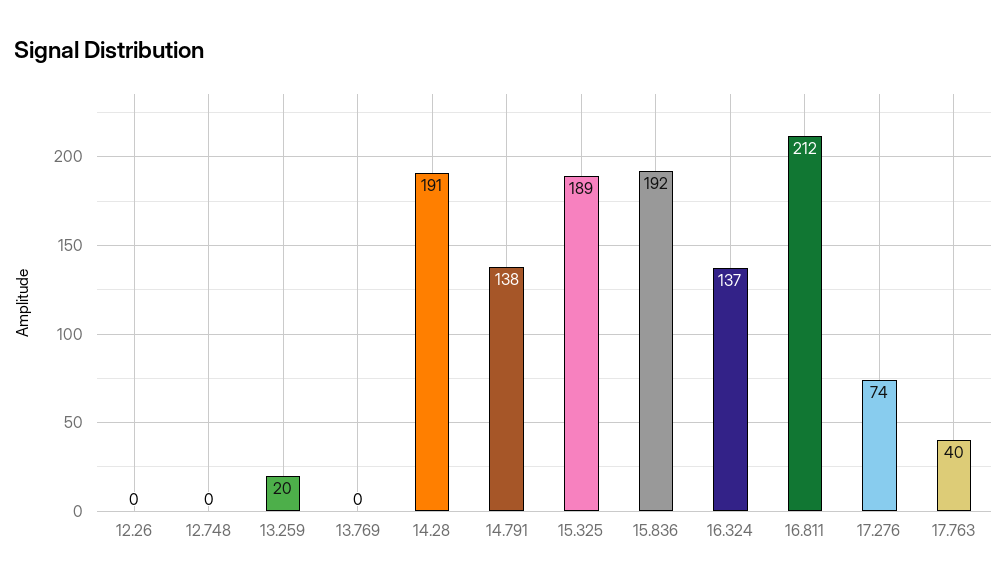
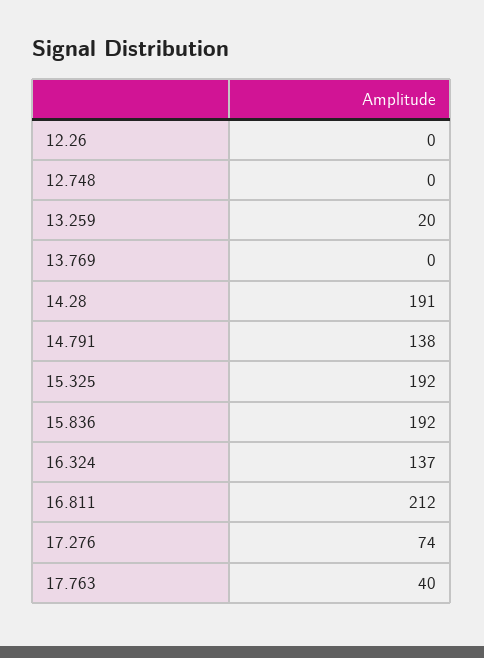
15.325: 189 -> 192

